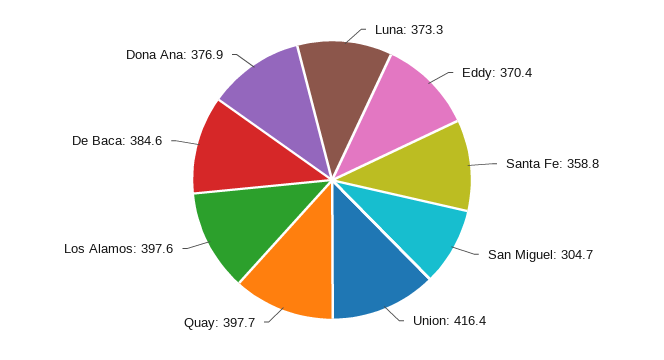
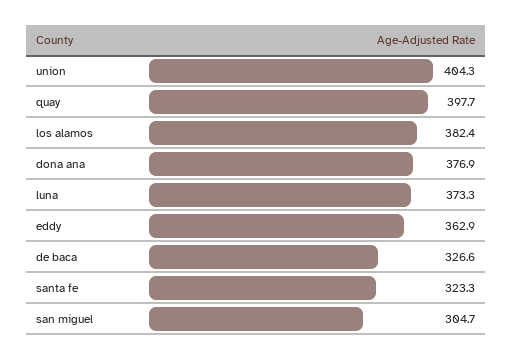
Eddy: 370.4 -> 362.9
Santa Fe: 358.8 -> 323.3
Union: 416.4 -> 404.3
Los Alamos: 397.6 -> 382.4
De Baca: 384.6 -> 326.6

